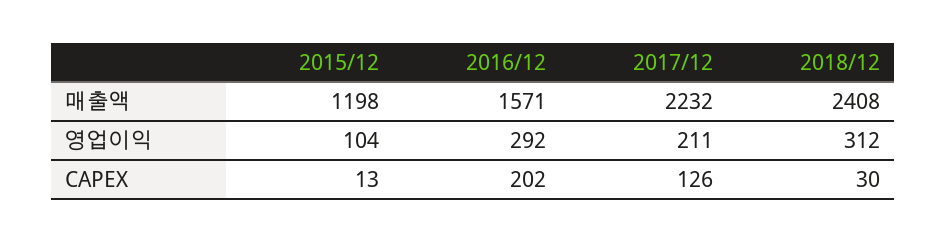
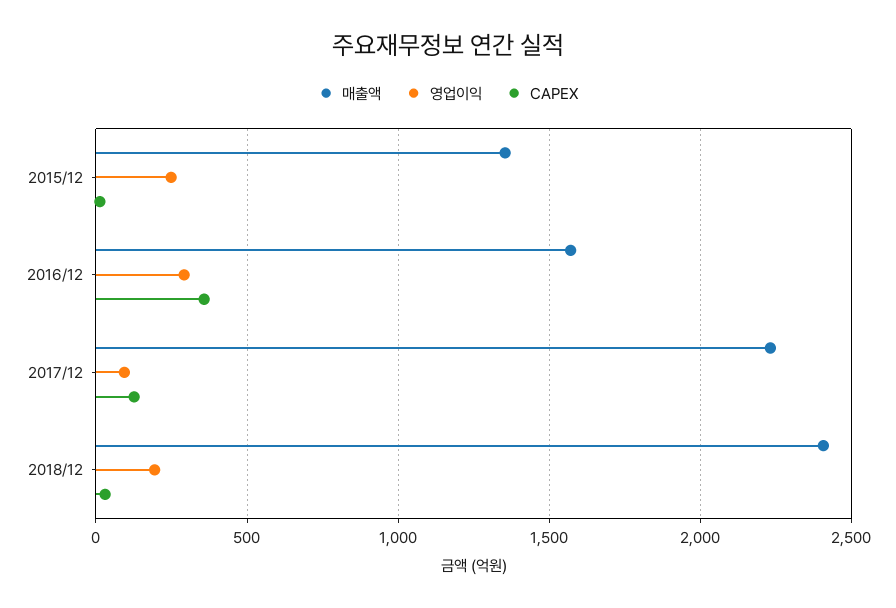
매출액, 2015/12: 1198 -> 1350
영업이익, 2015/12: 104 -> 250
영업이익, 2017/12: 211 -> 100
영업이익, 2018/12: 312 -> 200
CAPEX, 2016/12: 202 -> 350

